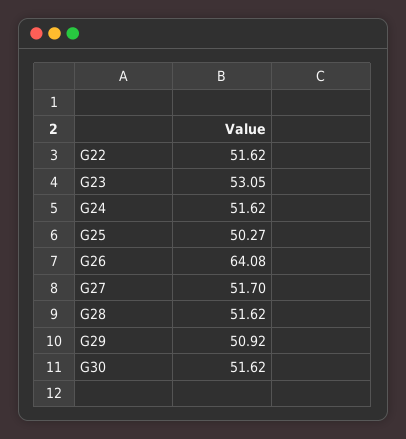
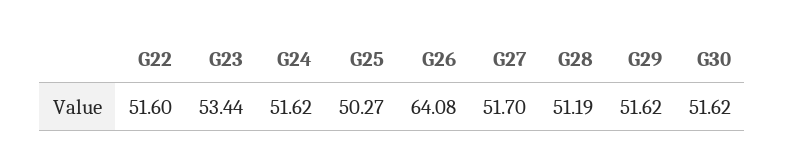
G22: 51.62 -> 51.6
G23: 53.05 -> 53.44
G28: 51.62 -> 51.19
G29: 50.92 -> 51.62

